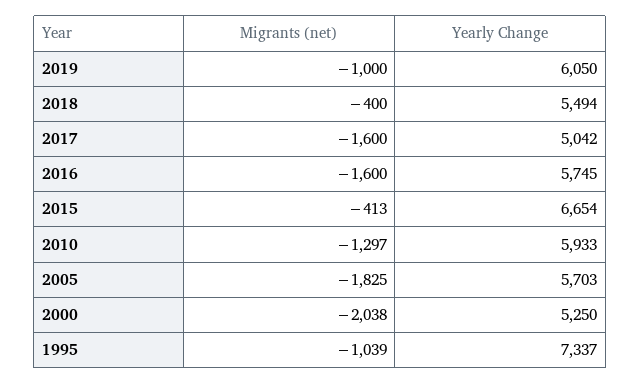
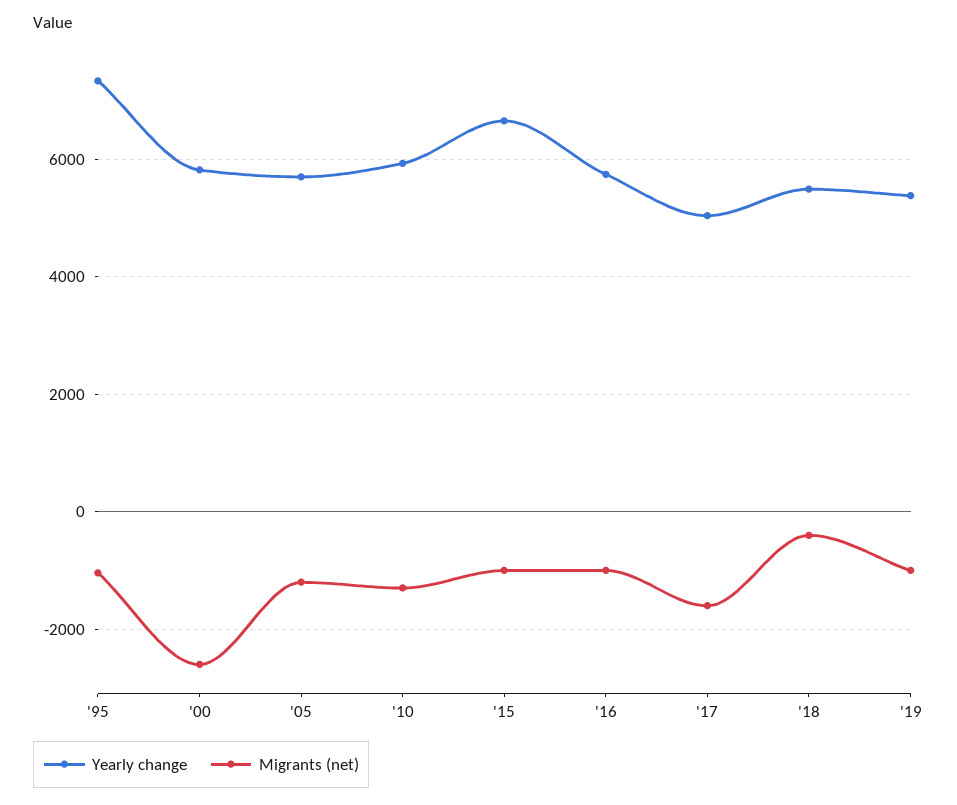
Yearly Change, 2019: 6050 -> 5400
Migrants (net), 2016: -1600 -> -1000
Migrants (net), 2015: -413 -> -1000
Migrants (net), 2005: -1825 -> -1200
Migrants (net), 2000: -2038 -> -2600
Yearly Change, 2000: 5250 -> 5800

